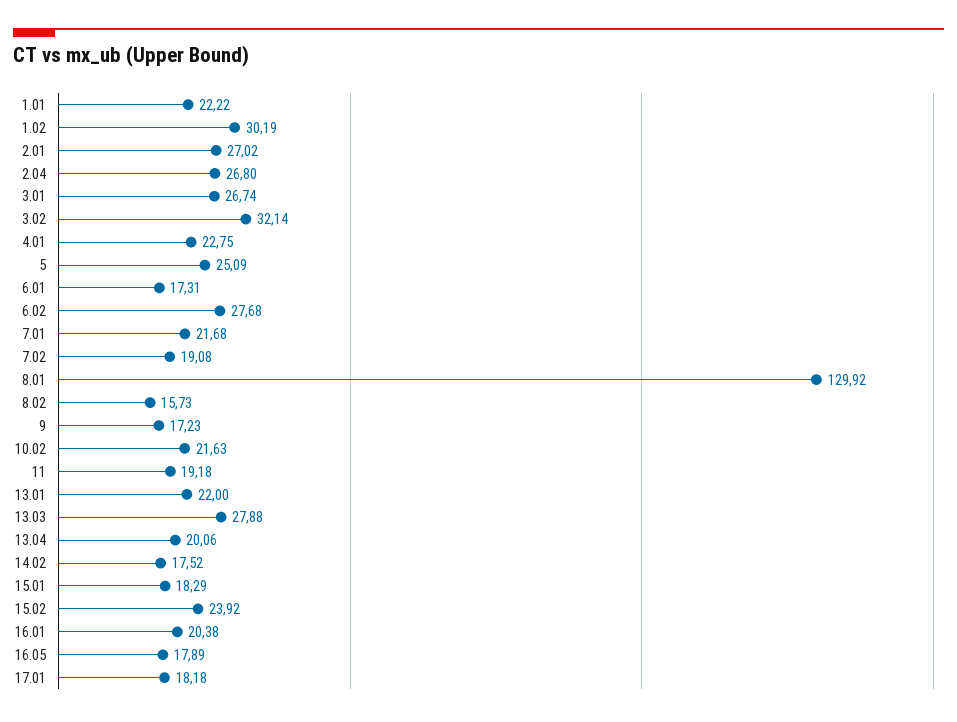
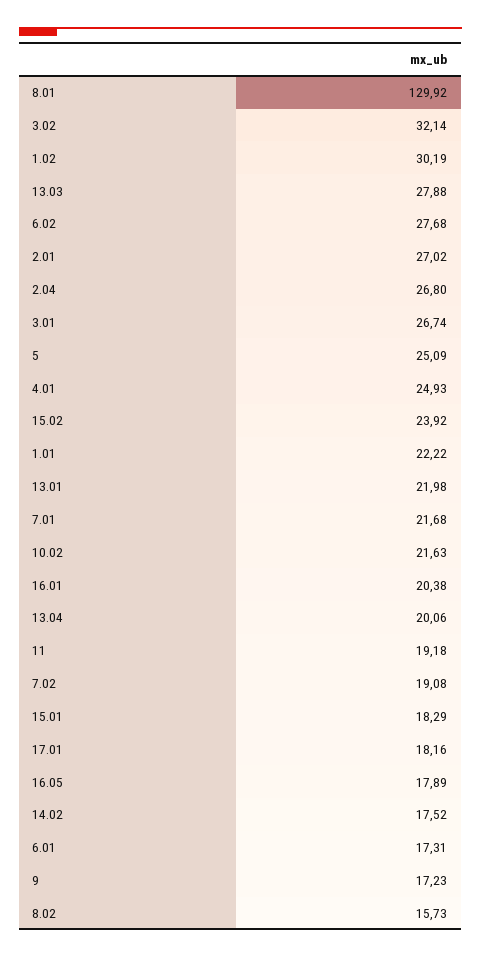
4.01: 22.75 -> 24.93
13.01: 22 -> 21.98
17.01: 18.18 -> 18.16

